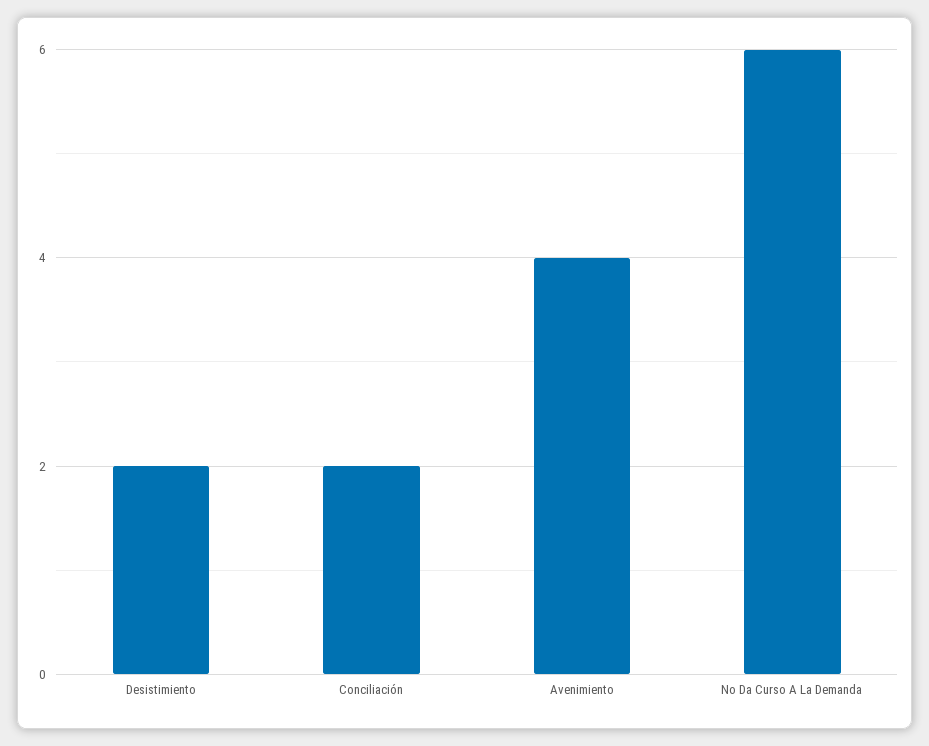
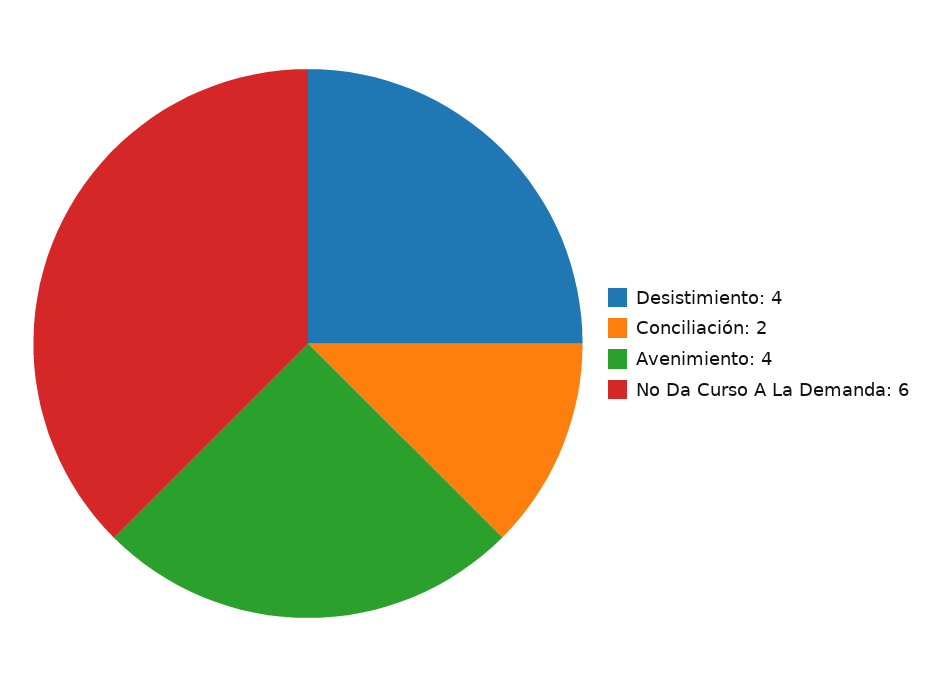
Desistimiento: 2 -> 4

